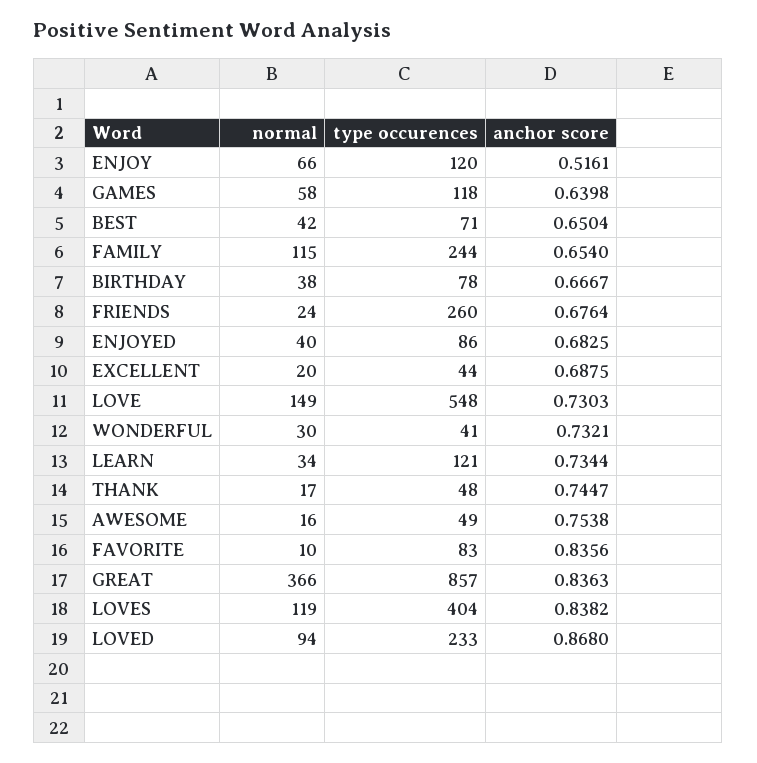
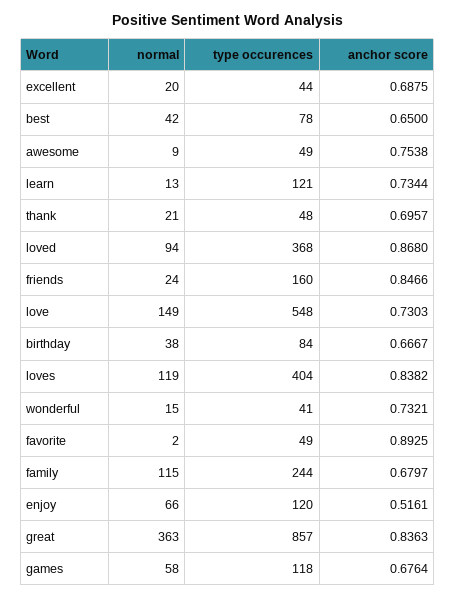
anchor score, GAMES: 0.6398 -> 0.6764
type occurences, BEST: 71 -> 78
anchor score, BEST: 0.6504 -> 0.65
anchor score, FAMILY: 0.654 -> 0.6797
type occurences, BIRTHDAY: 78 -> 84
type occurences, FRIENDS: 260 -> 160
anchor score, FRIENDS: 0.6764 -> 0.8466
normal, ENJOYED: 40 -> none
type occurences, ENJOYED: 86 -> none
anchor score, ENJOYED: 0.6825 -> none
normal, WONDERFUL: 30 -> 15
normal, LEARN: 34 -> 13
normal, THANK: 17 -> 21
anchor score, THANK: 0.7447 -> 0.6957
normal, AWESOME: 16 -> 9
normal, FAVORITE: 10 -> 2
type occurences, FAVORITE: 83 -> 49
anchor score, FAVORITE: 0.8356 -> 0.8925
normal, GREAT: 366 -> 363
type occurences, LOVED: 233 -> 368

